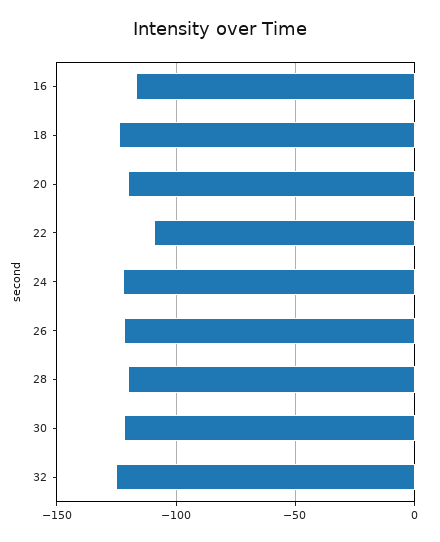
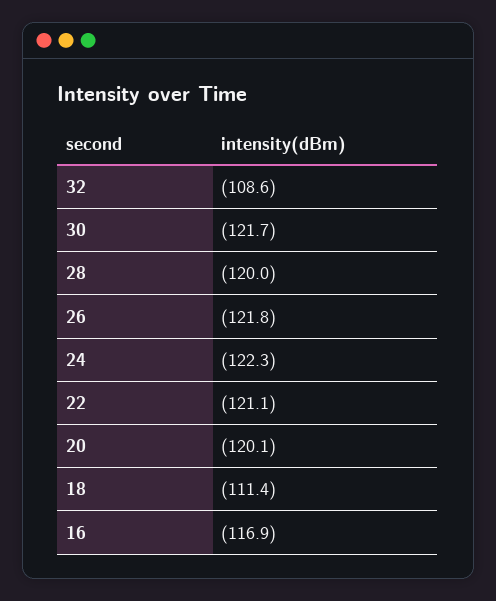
18: -125 -> -111.4
22: -110 -> -121.1
32: -125 -> -108.6

